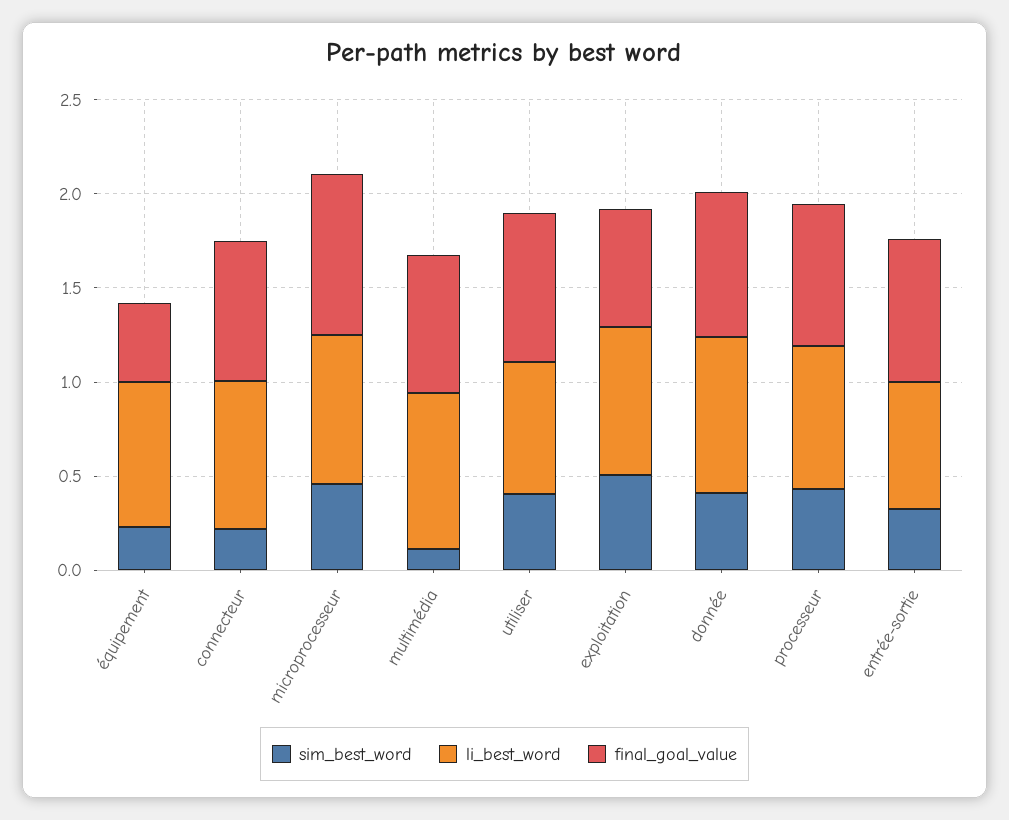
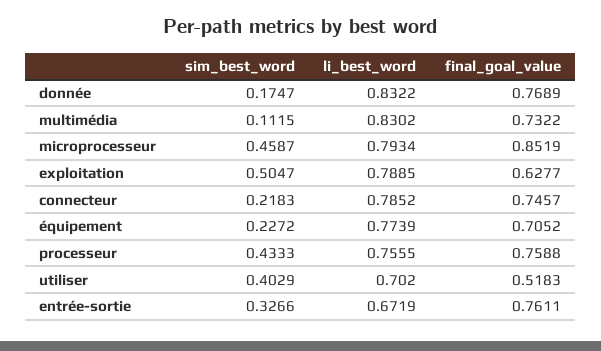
final_goal_value, équipement: 0.4 -> 0.7052
final_goal_value, utiliser: 0.8 -> 0.5183
sim_best_word, donnée: 0.4 -> 0.1747

